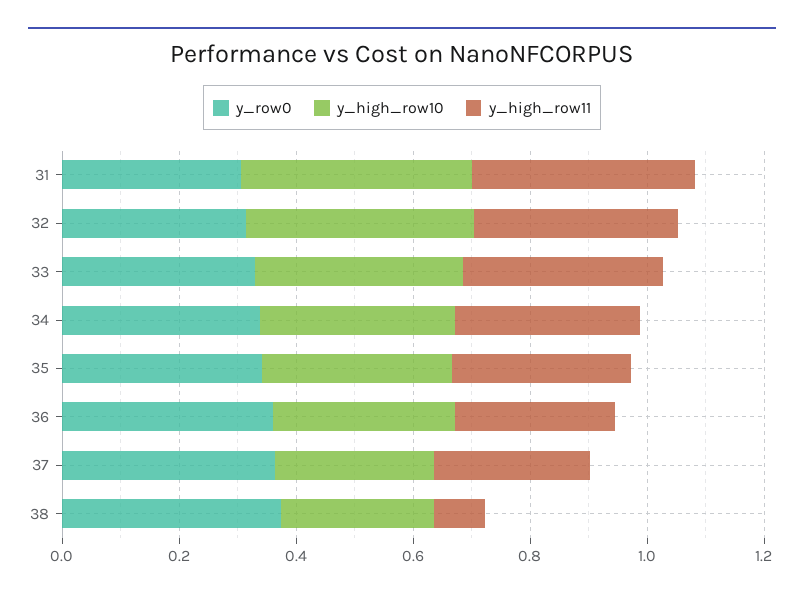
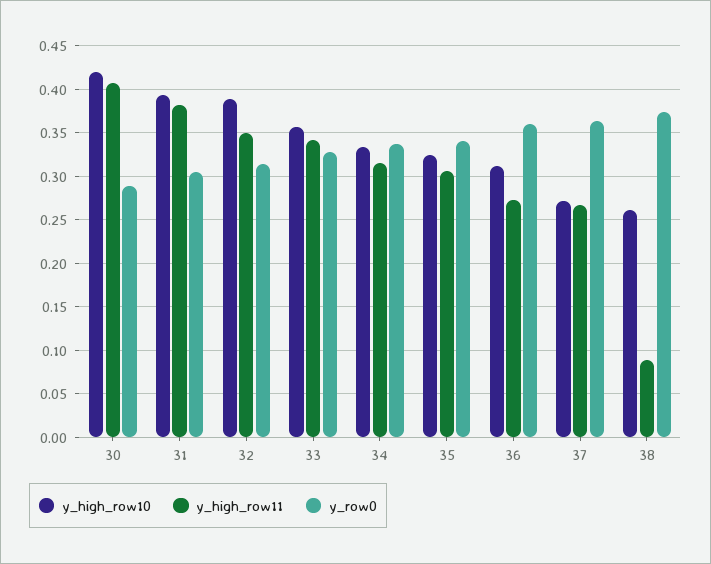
y_high_row10, 30: none -> 0.42
y_high_row11, 30: none -> 0.41
y_row0, 30: none -> 0.29

